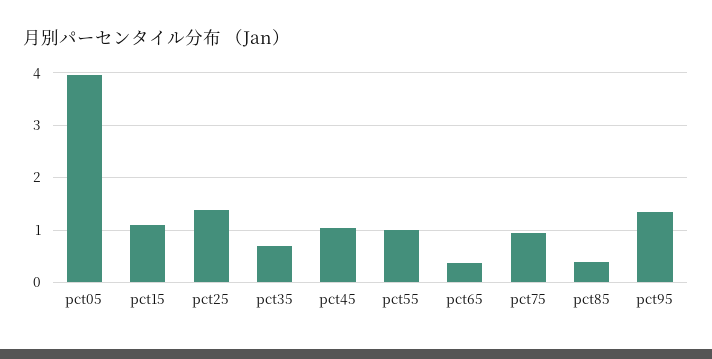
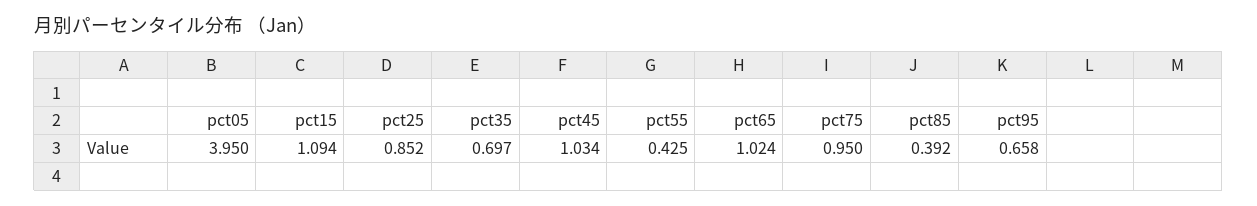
pct25: 1.4 -> 0.852
pct55: 1 -> 0.425
pct65: 0.4 -> 1.024
pct95: 1.4 -> 0.658

